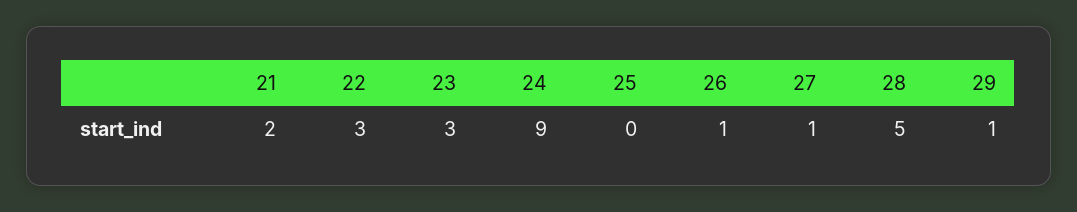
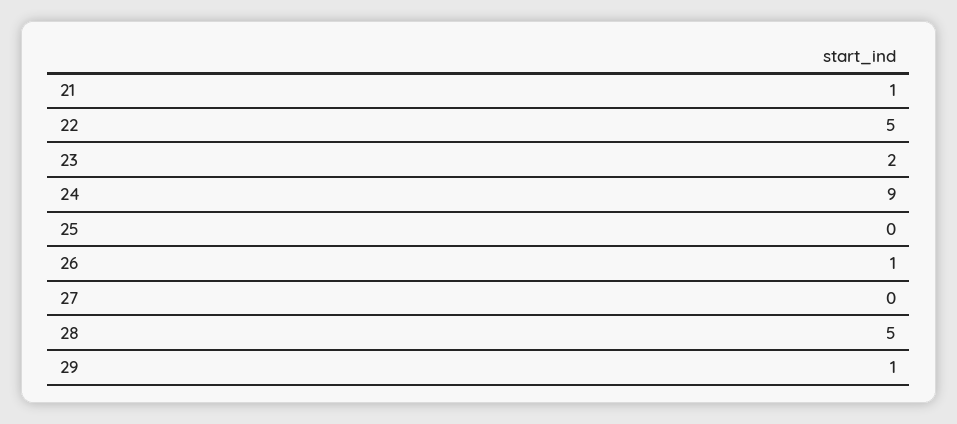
21: 2 -> 1
22: 3 -> 5
23: 3 -> 2
27: 1 -> 0

